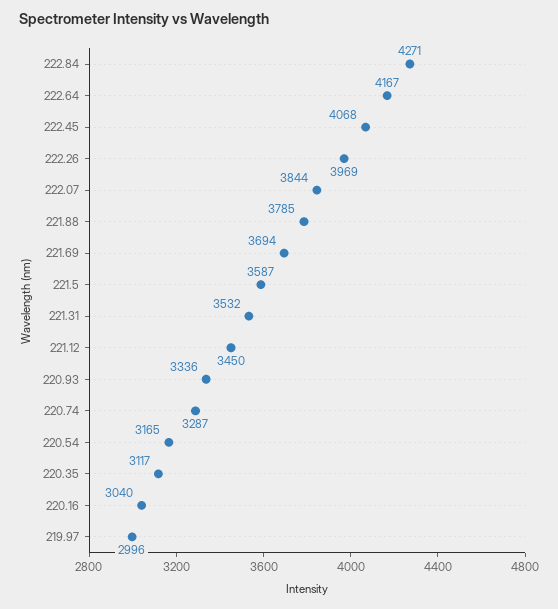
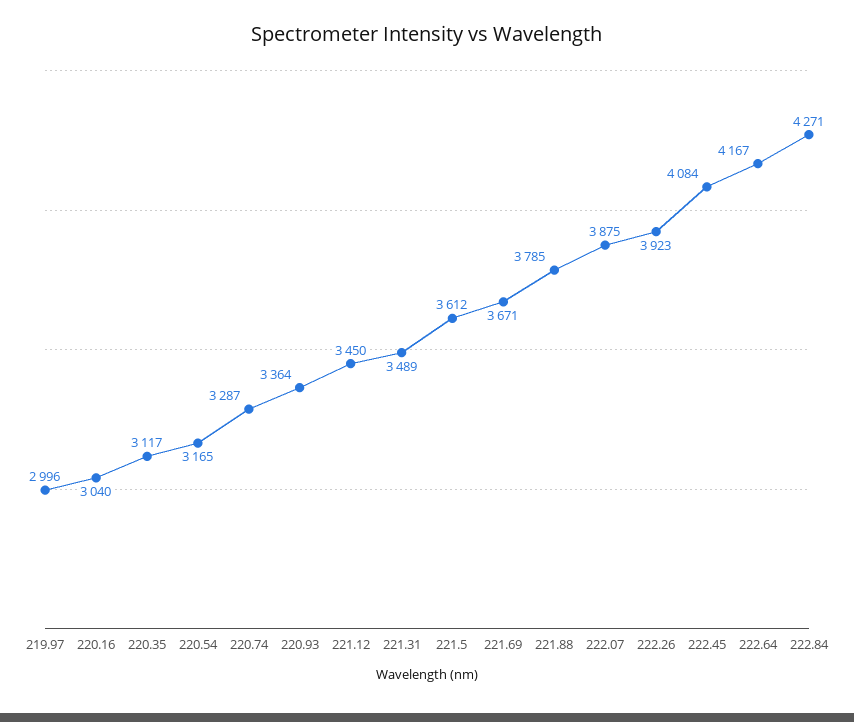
222.45: 4068 -> 4084
222.26: 3969 -> 3923
222.07: 3844 -> 3875
221.69: 3694 -> 3671
221.5: 3587 -> 3612
221.31: 3532 -> 3489
220.93: 3336 -> 3364

